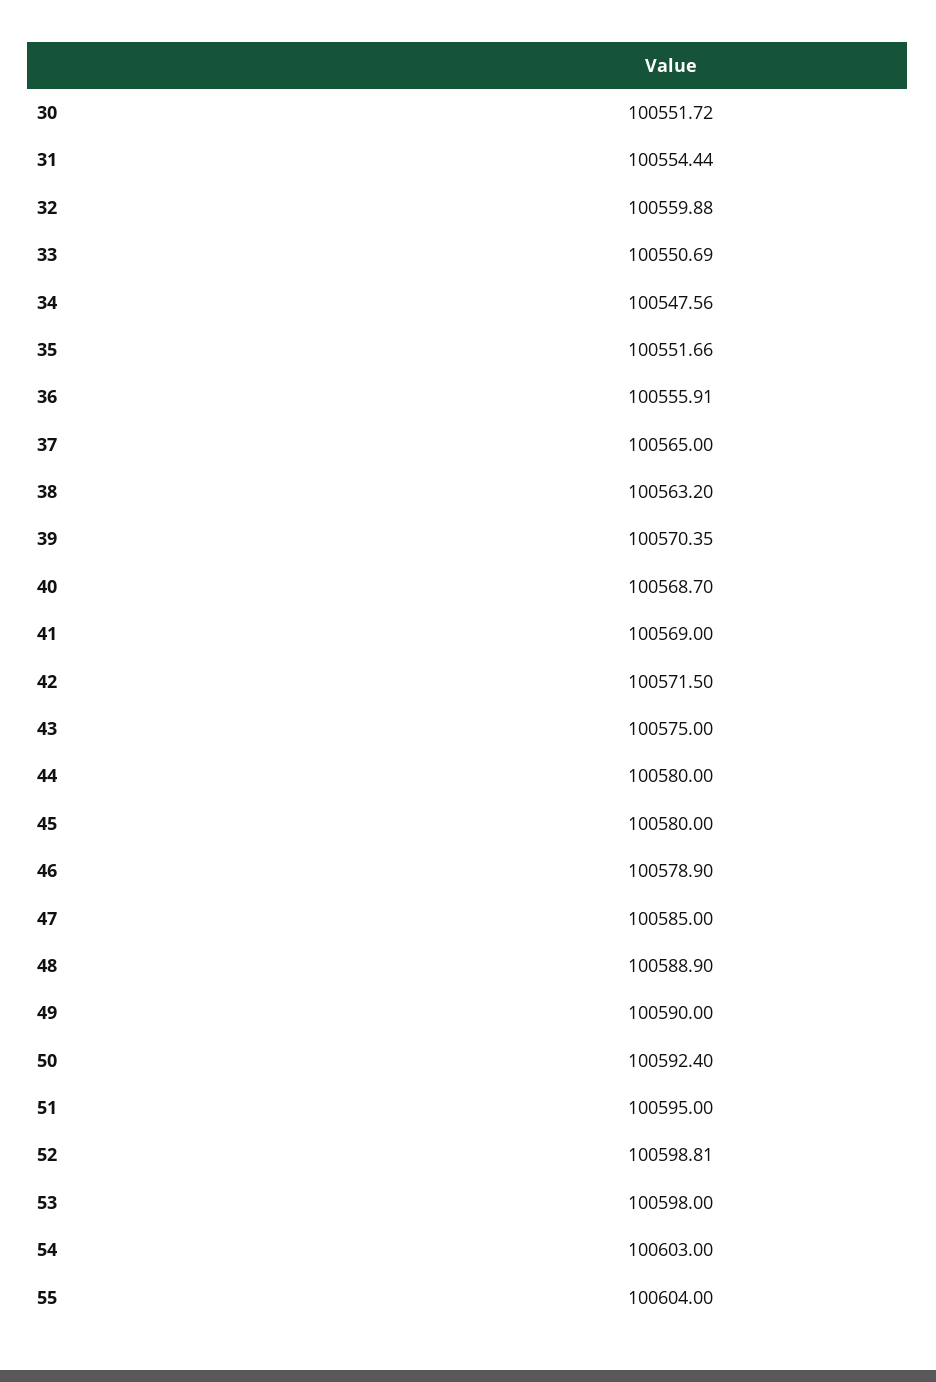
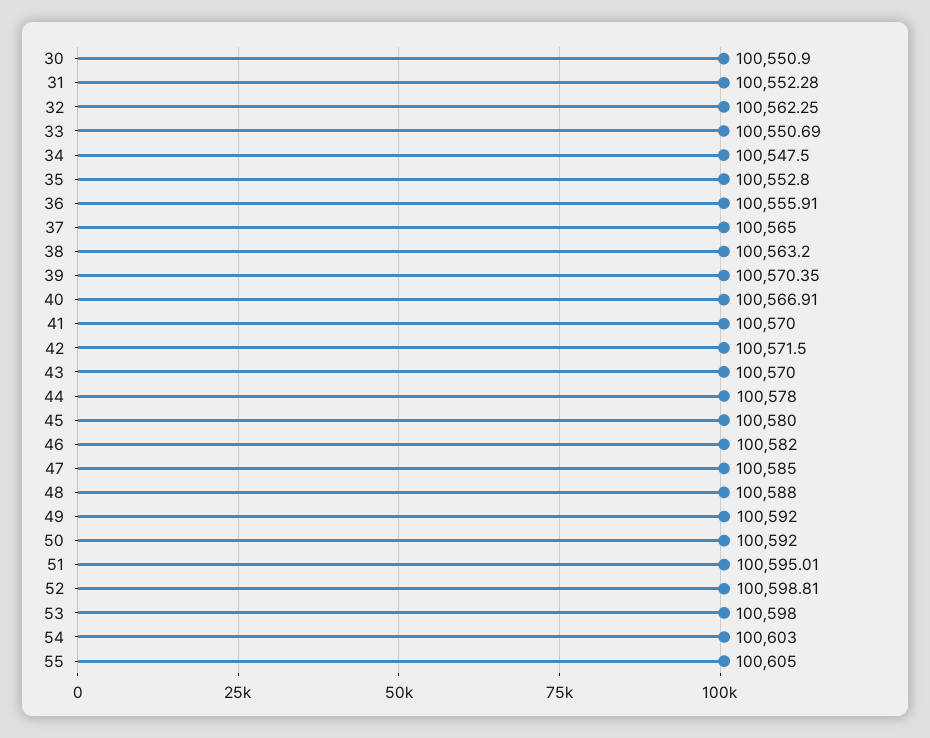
30: 100551.72 -> 100550.9
31: 100554.44 -> 100552.28
32: 100559.88 -> 100562.25
34: 100547.56 -> 100547.5
35: 100551.66 -> 100552.8
40: 100568.7 -> 100566.91
41: 100569 -> 100570
43: 100575 -> 100570
44: 100580 -> 100578
46: 100578.9 -> 100582
48: 100588.9 -> 100588
49: 100590 -> 100592
50: 100592.4 -> 100592
51: 100595 -> 100595.01
55: 100604 -> 100605

